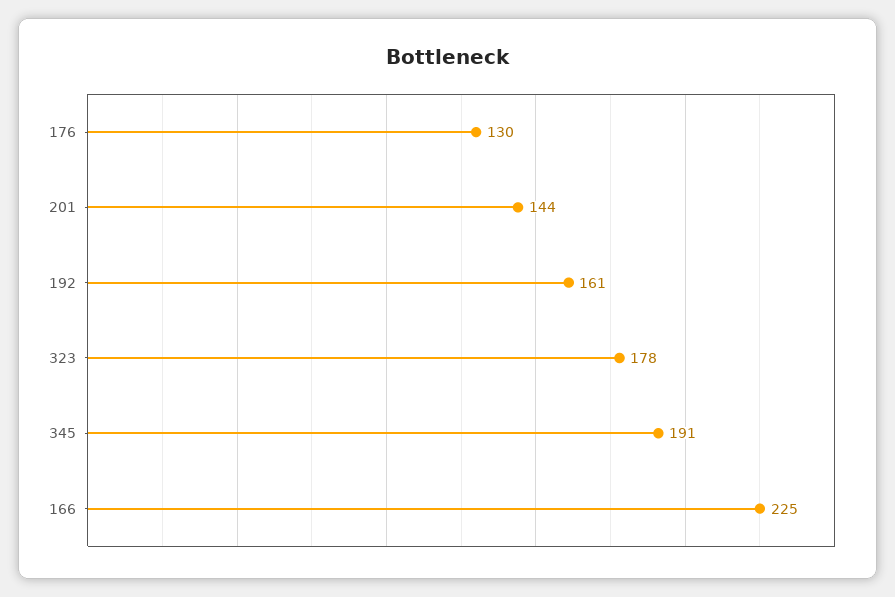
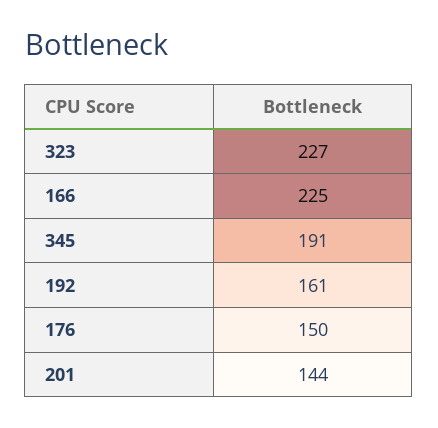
176: 130 -> 150
323: 178 -> 227

